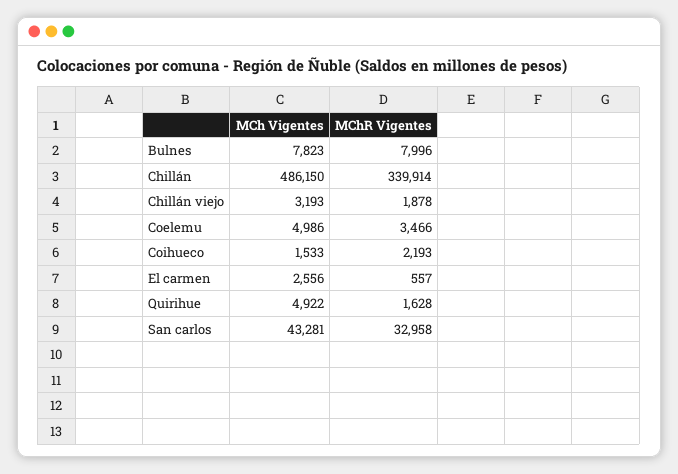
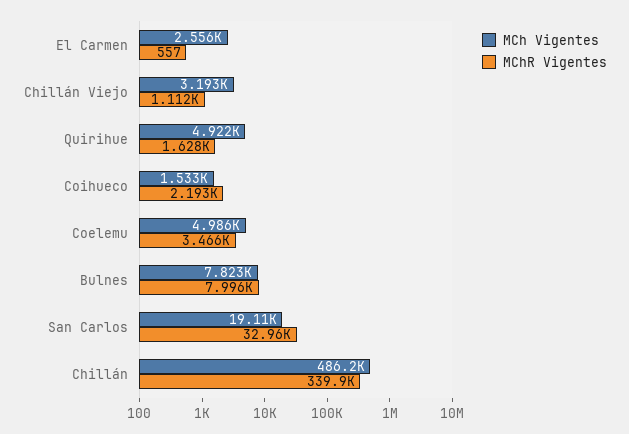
MChR Vigentes, Chillán viejo: 1878 -> 1112
MCh Vigentes, San carlos: 43281 -> 19110

